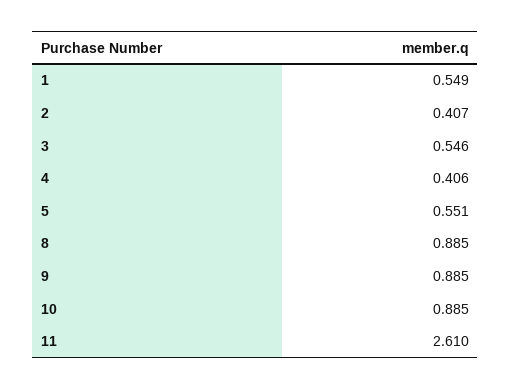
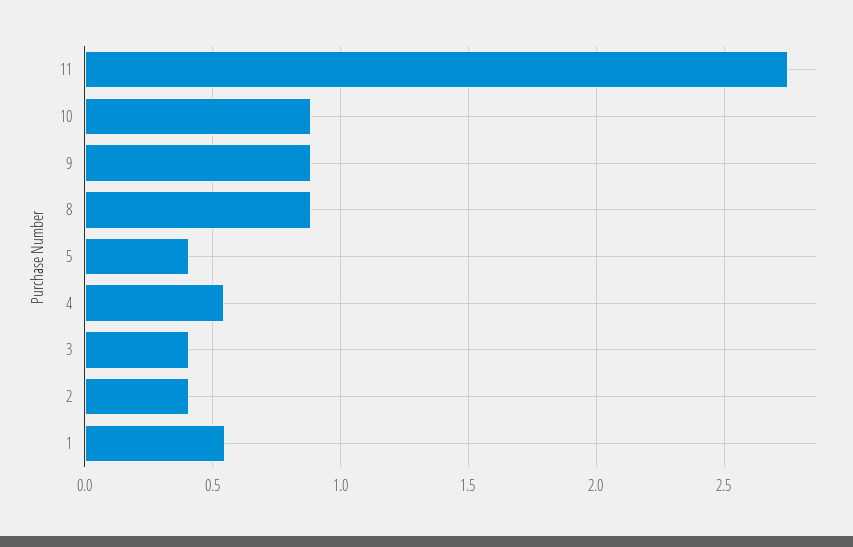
3: 0.546 -> 0.4
4: 0.406 -> 0.55
5: 0.551 -> 0.4
11: 2.61 -> 2.75

